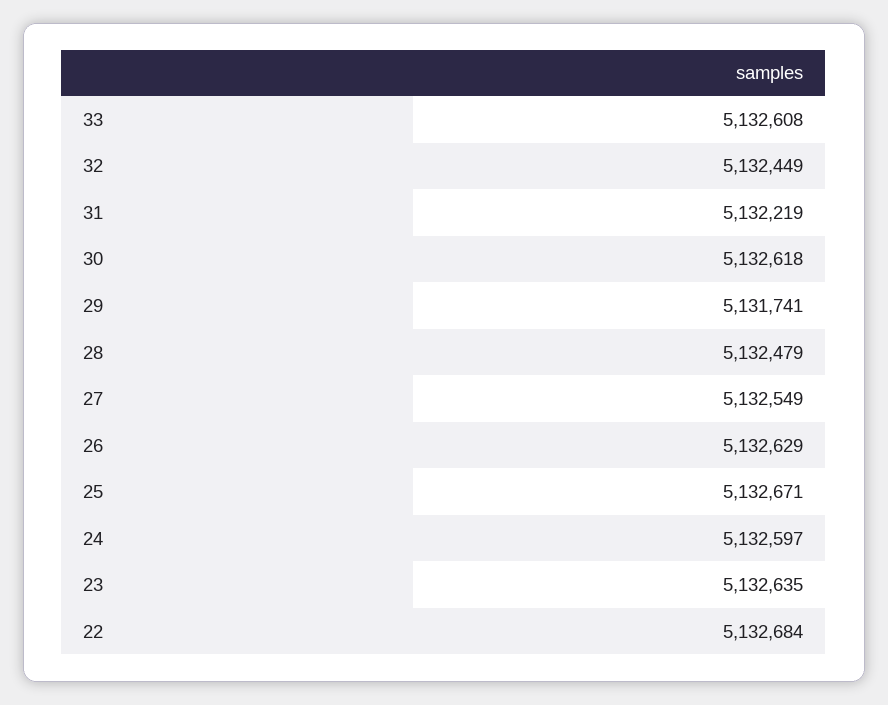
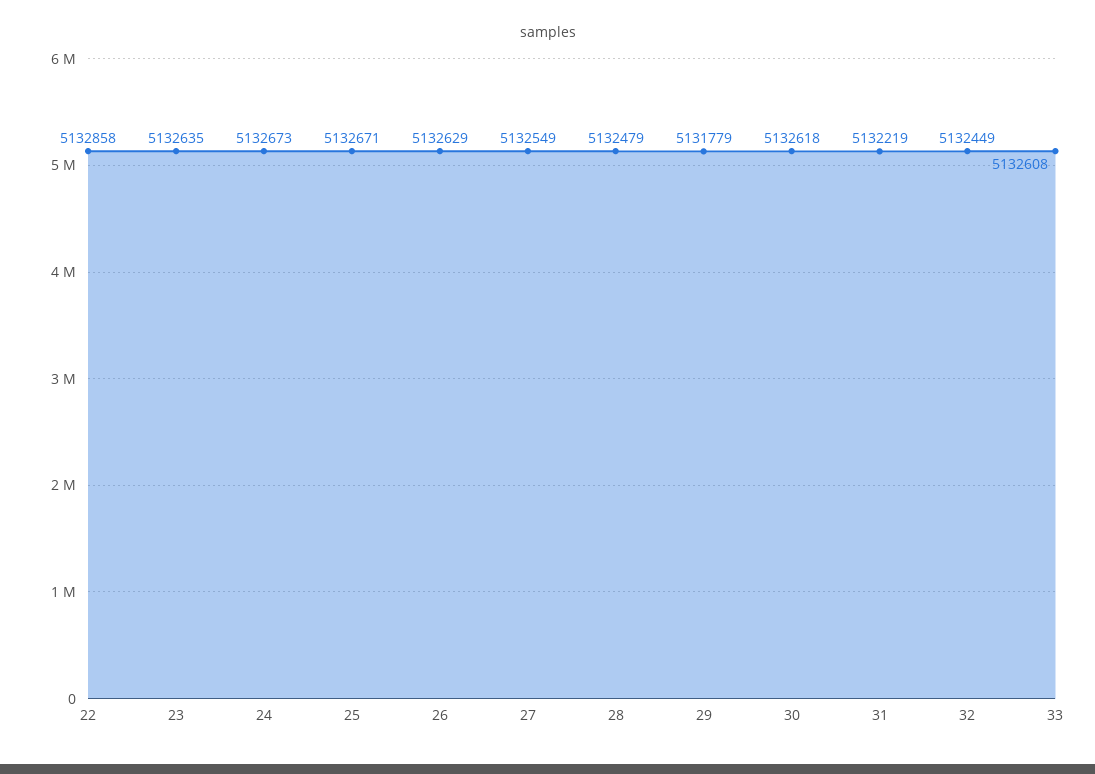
29: 5131741 -> 5131779
24: 5132597 -> 5132673
22: 5132684 -> 5132858

